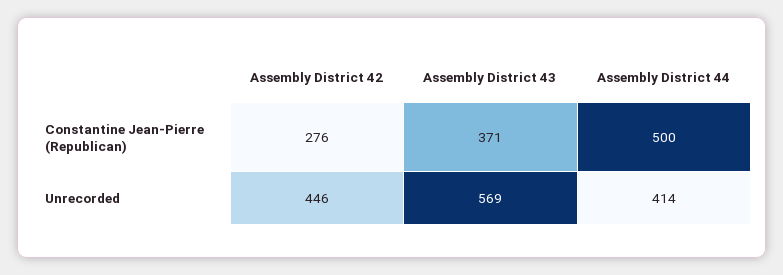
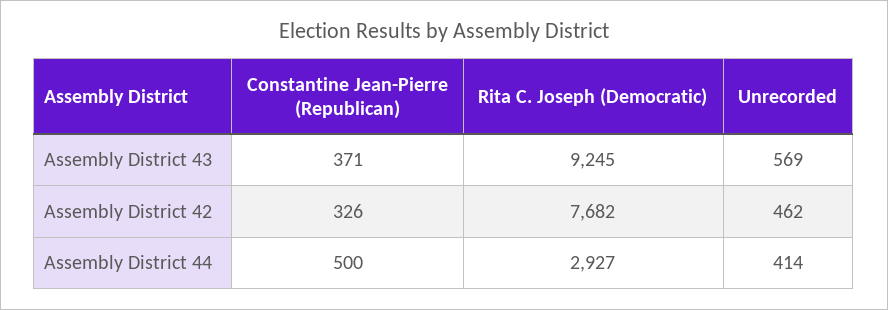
Assembly District 42, Constantine Jean-Pierre (Republican): 276 -> 326
Assembly District 42, Unrecorded: 446 -> 462
Assembly District 43, Rita C. Joseph (Democratic): none -> 9245
Assembly District 42, Rita C. Joseph (Democratic): none -> 7682
Assembly District 44, Rita C. Joseph (Democratic): none -> 2927

